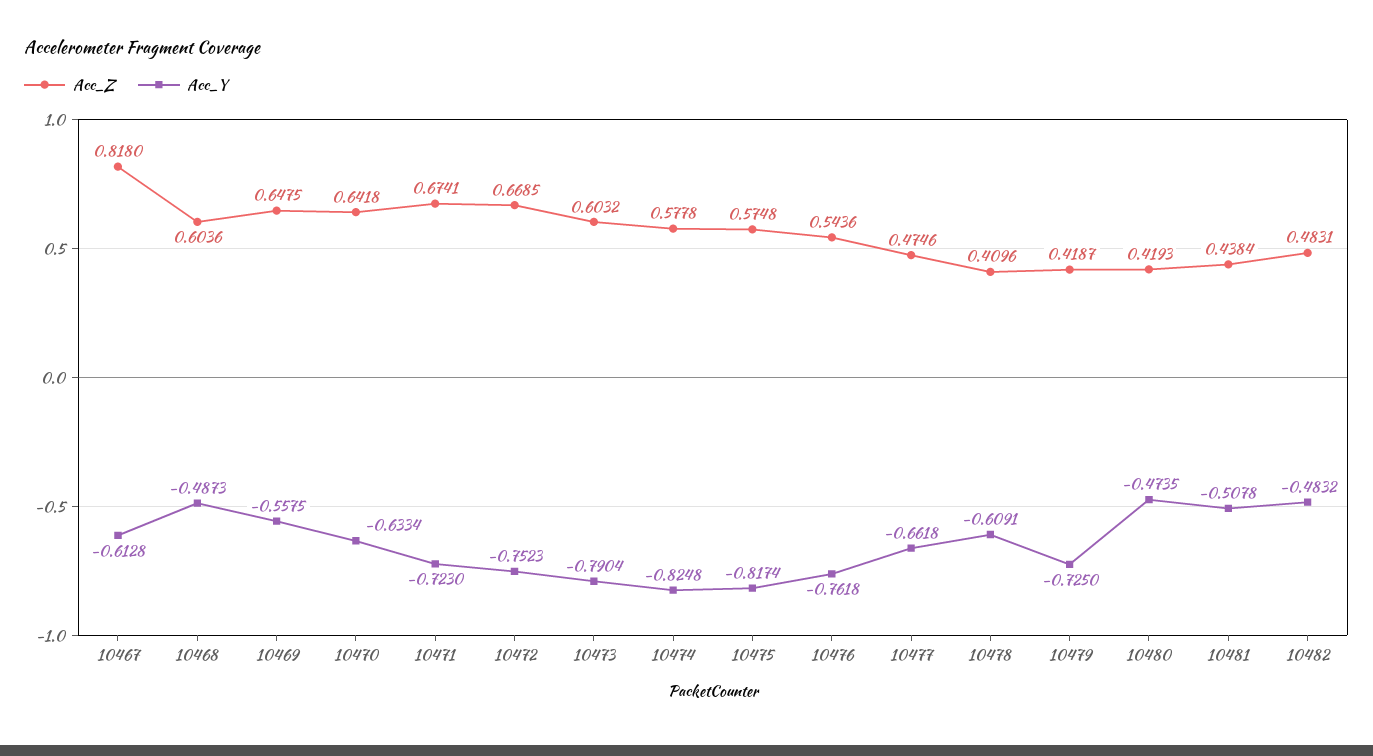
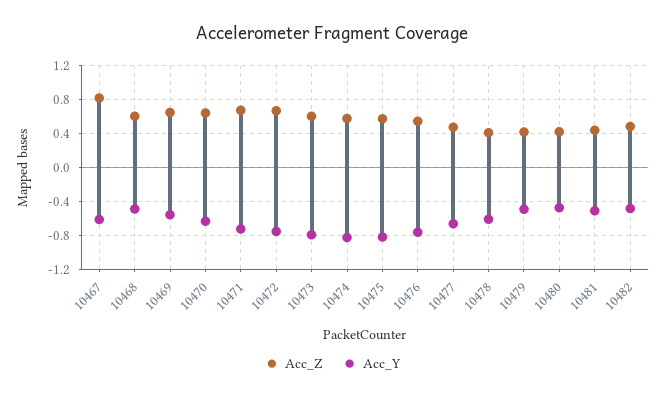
Acc_Y, 10479: -0.725 -> -0.5

